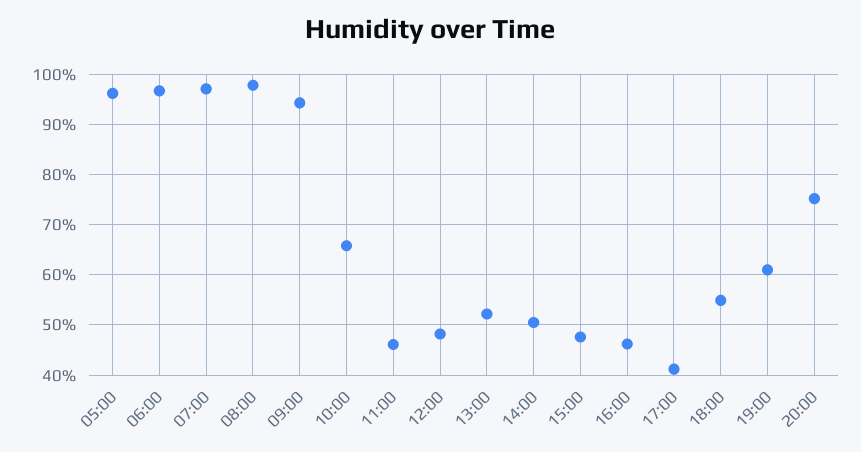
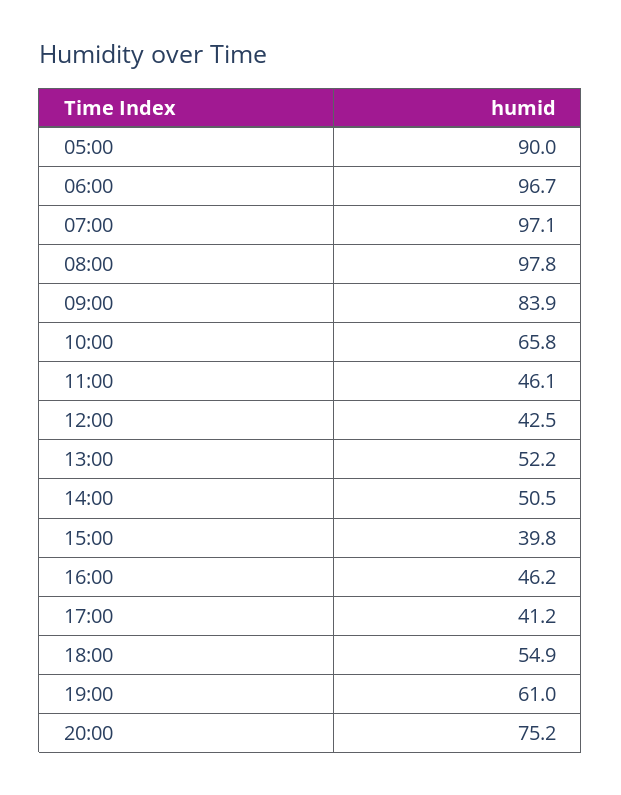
05:00: 96 -> 90
09:00: 94 -> 83.9
12:00: 48 -> 42.5
15:00: 48 -> 39.8

